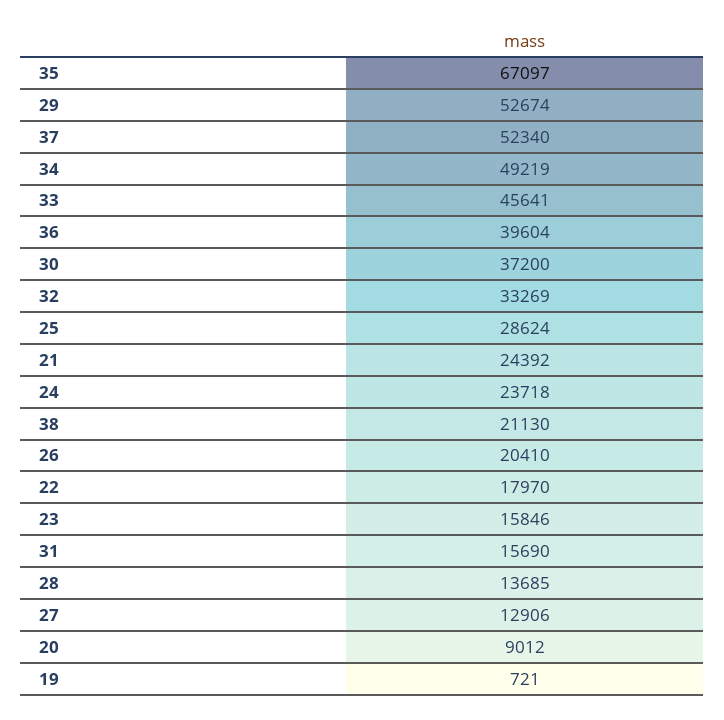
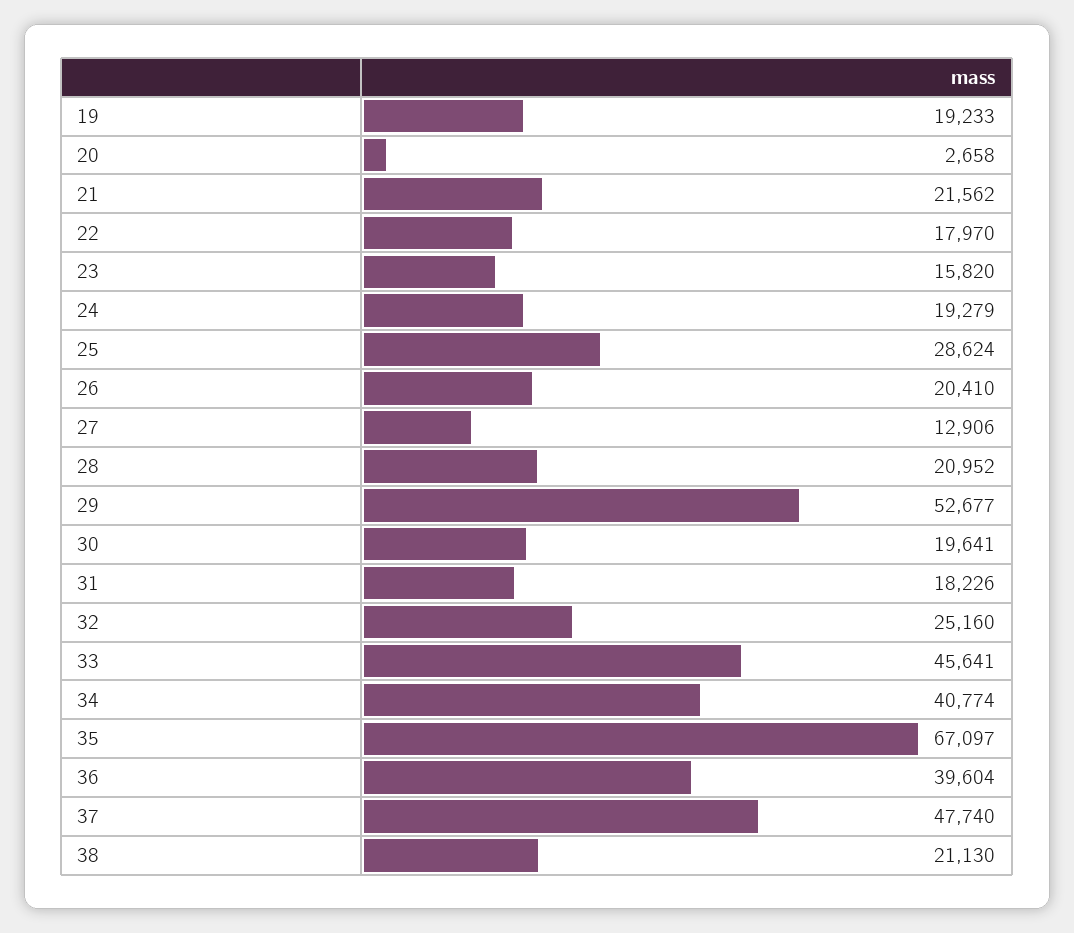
29: 52674 -> 52677
37: 52340 -> 47740
34: 49219 -> 40774
30: 37200 -> 19641
32: 33269 -> 25160
21: 24392 -> 21562
24: 23718 -> 19279
23: 15846 -> 15820
31: 15690 -> 18226
28: 13685 -> 20952
20: 9012 -> 2658
19: 721 -> 19233

